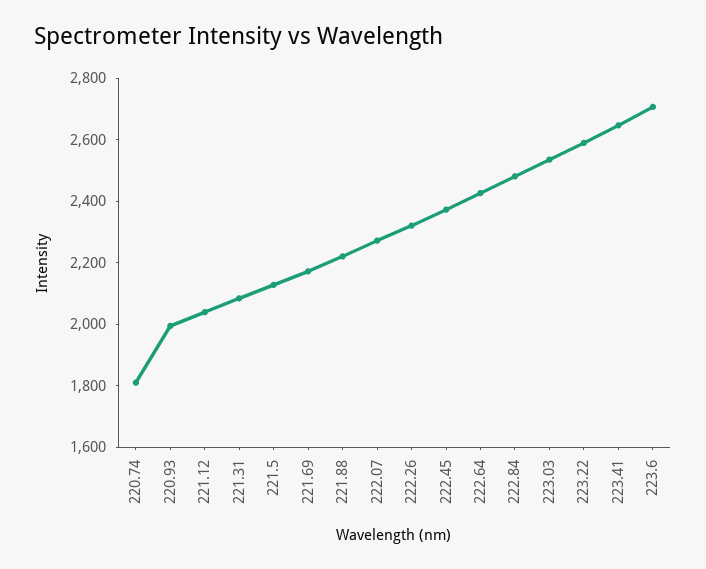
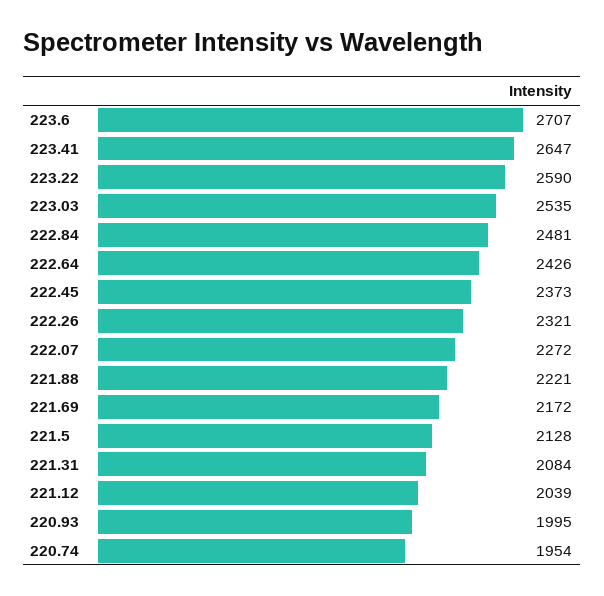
220.74: 1800 -> 1954

